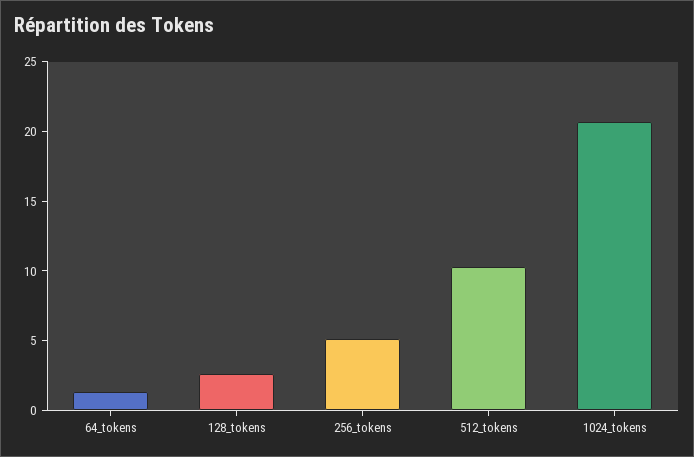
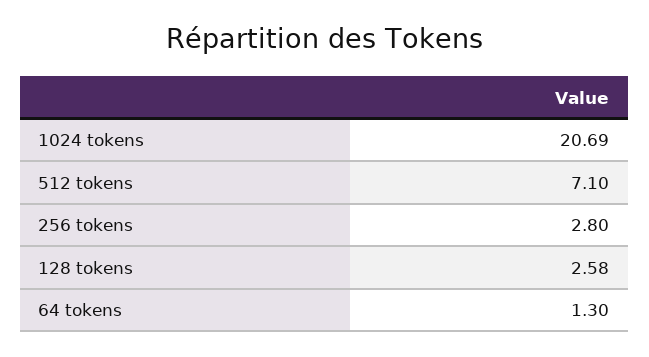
256_tokens: 5 -> 2.8
512_tokens: 10 -> 7.1

